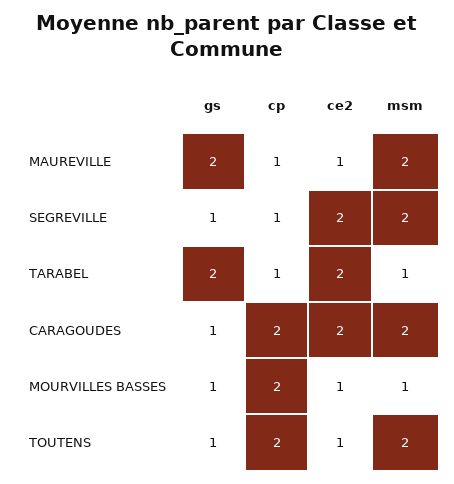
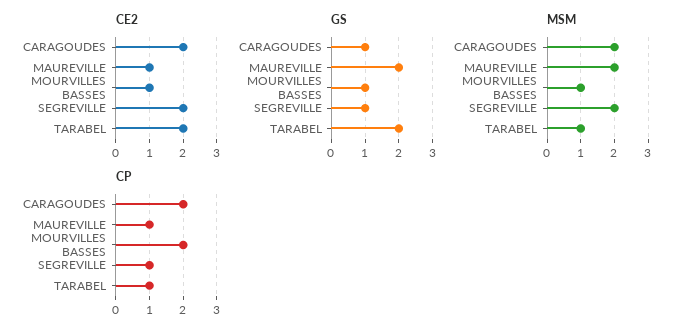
gs, TOUTENS: 1 -> none
cp, TOUTENS: 2 -> none
ce2, TOUTENS: 1 -> none
msm, TOUTENS: 2 -> none

